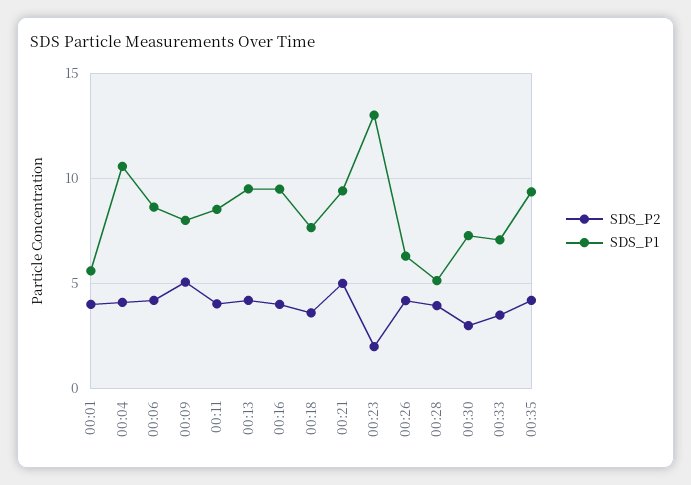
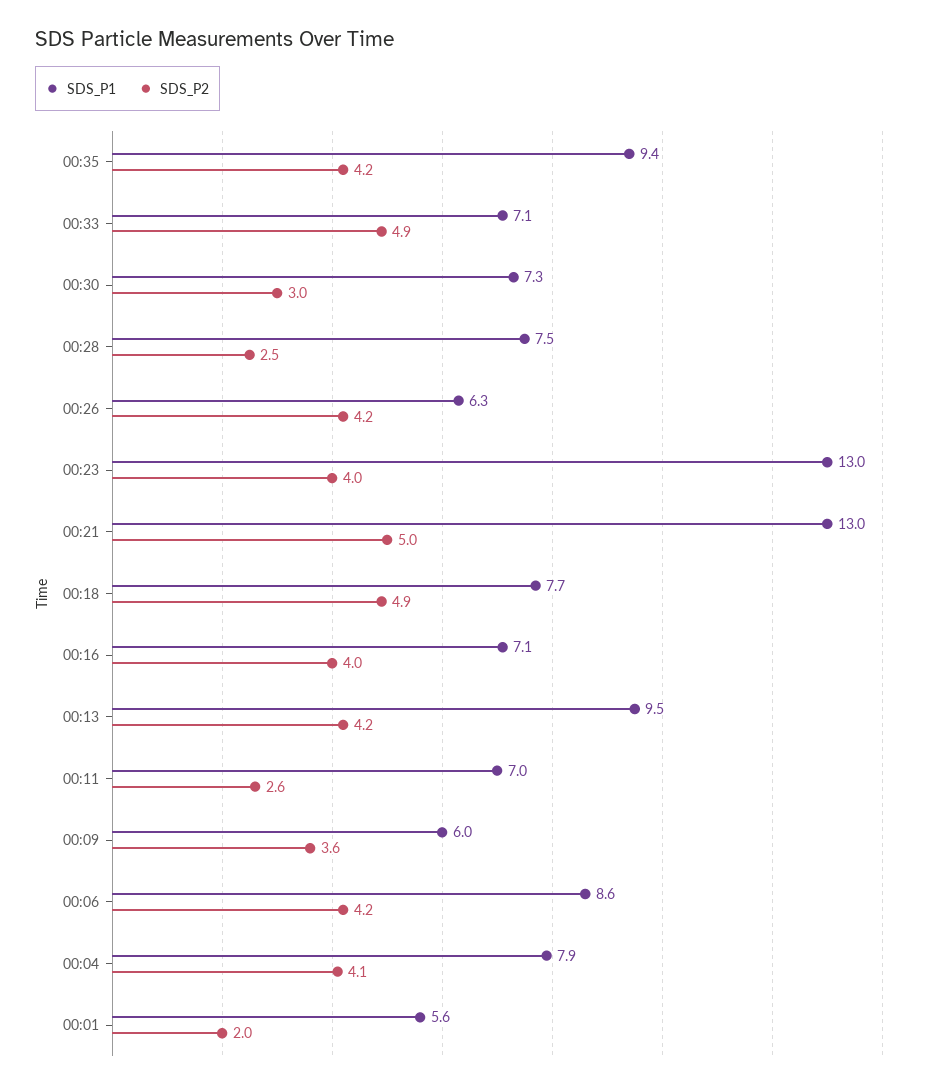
SDS_P2, 00:01: 4 -> 2
SDS_P1, 00:04: 10.5 -> 7.9
SDS_P2, 00:09: 5 -> 3.6
SDS_P1, 00:09: 8 -> 6
SDS_P2, 00:11: 4 -> 2.6
SDS_P1, 00:11: 8.5 -> 7
SDS_P1, 00:16: 9.5 -> 7.1
SDS_P2, 00:18: 3.5 -> 4.9
SDS_P1, 00:21: 9.5 -> 13
SDS_P2, 00:23: 2 -> 4
SDS_P2, 00:28: 4 -> 2.5
SDS_P1, 00:28: 5 -> 7.5
SDS_P2, 00:33: 3.5 -> 4.9

